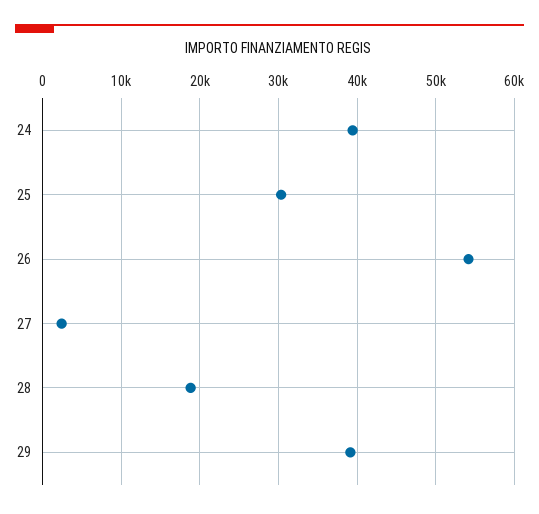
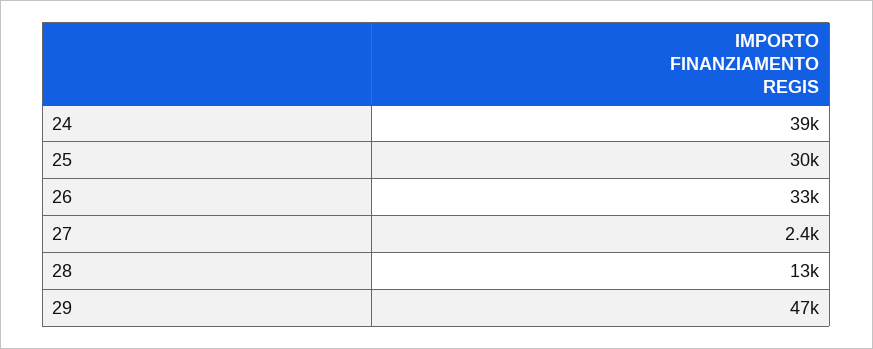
26: 54000 -> 33000
28: 19000 -> 13000
29: 39000 -> 47000

